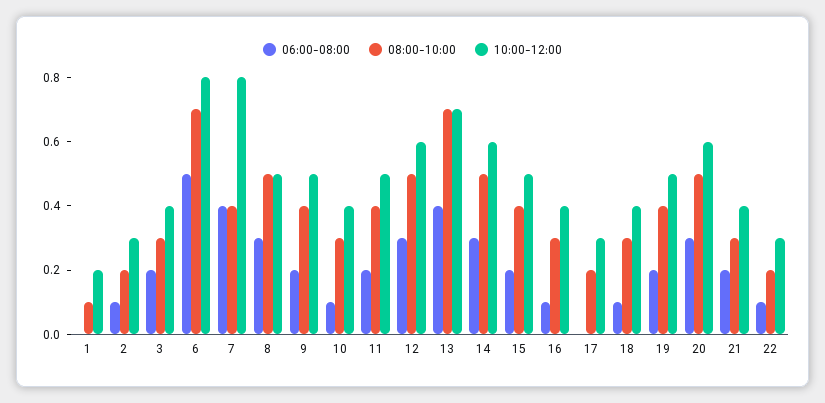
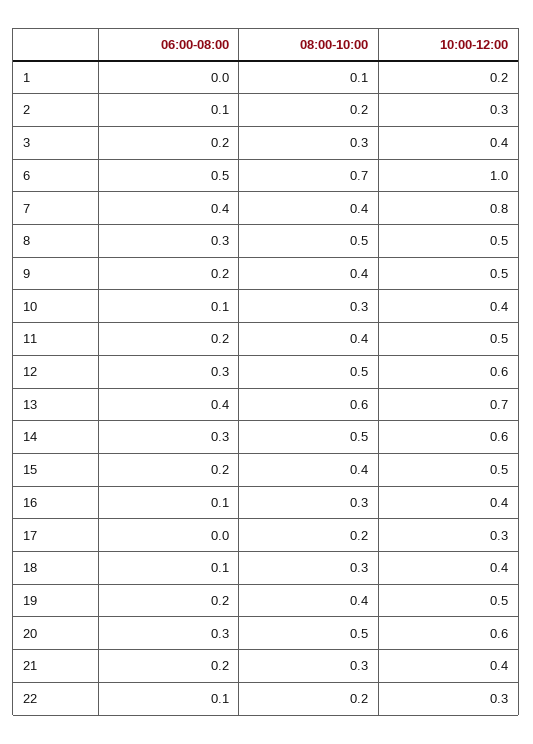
10:00-12:00, 6: 0.8 -> 1
08:00-10:00, 13: 0.7 -> 0.6

